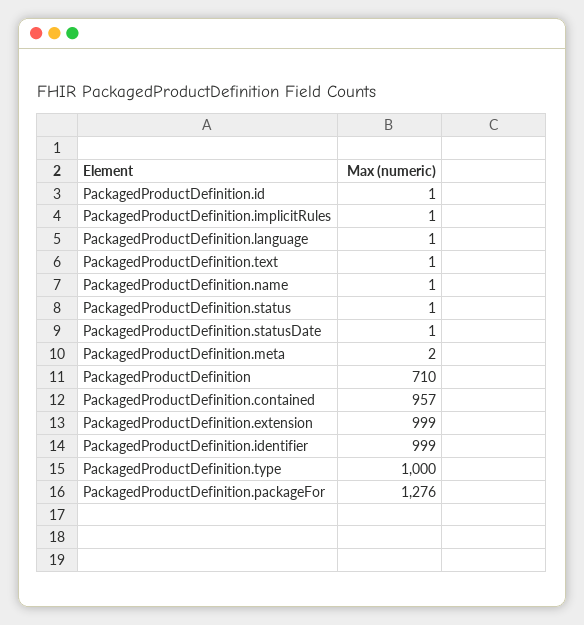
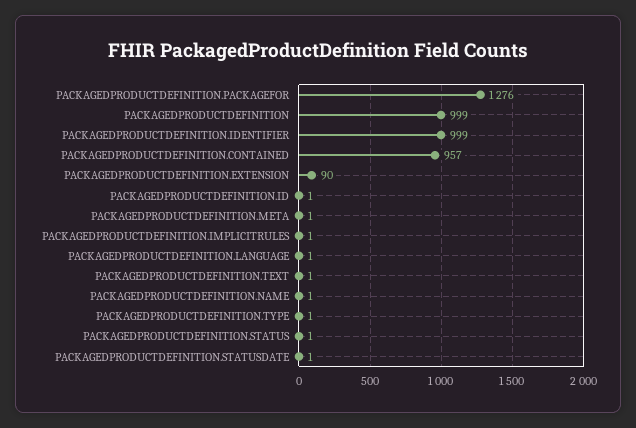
PackagedProductDefinition.meta: 2 -> 1
PackagedProductDefinition: 710 -> 999
PackagedProductDefinition.extension: 999 -> 90
PackagedProductDefinition.type: 1000 -> 1

